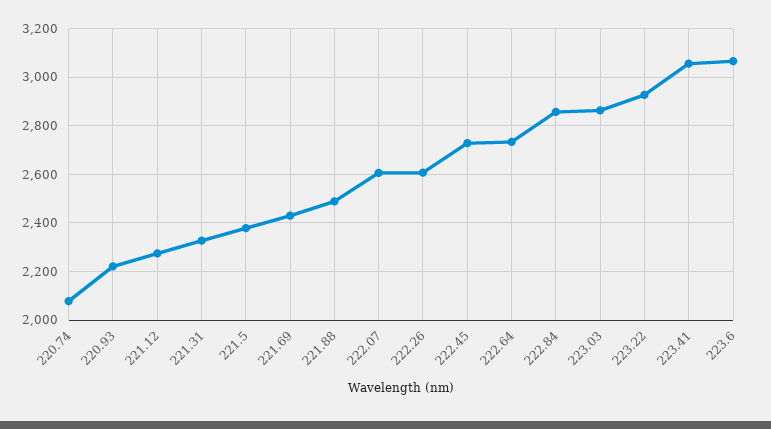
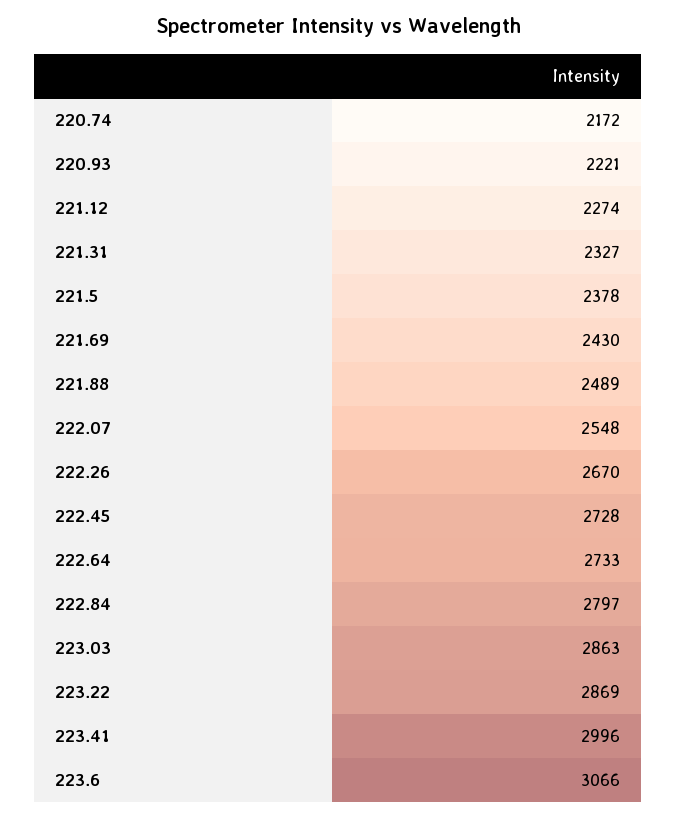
220.74: 2075 -> 2172
222.07: 2600 -> 2548
222.26: 2600 -> 2670
222.84: 2850 -> 2797
223.22: 2925 -> 2869
223.41: 3050 -> 2996

